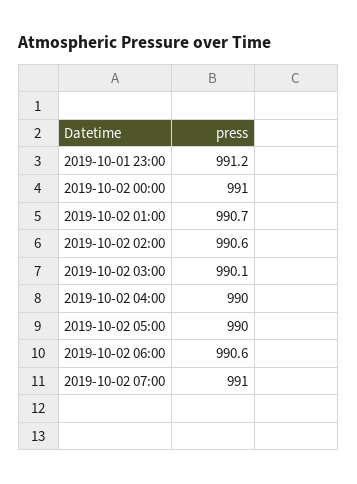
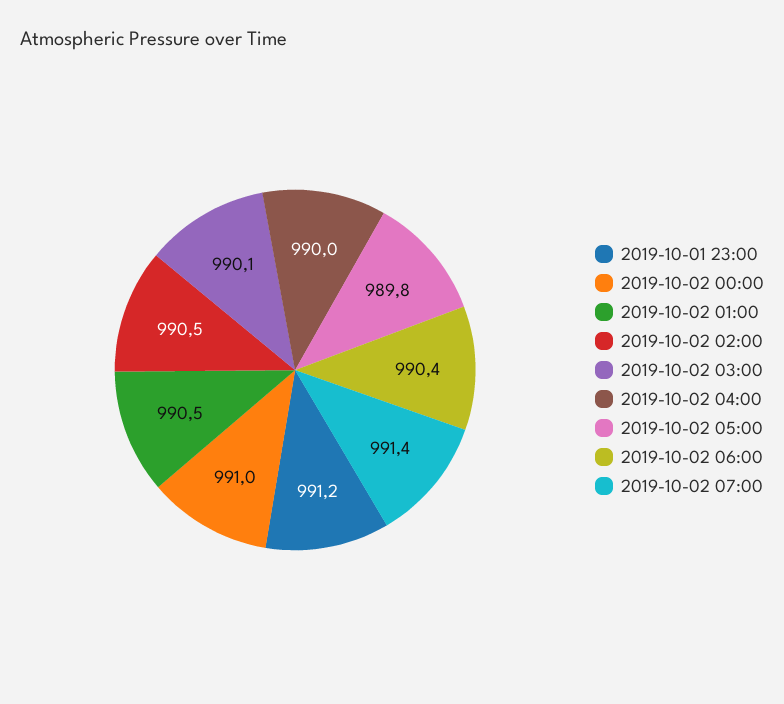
2019-10-02 01:00: 990.7 -> 990.5
2019-10-02 02:00: 990.6 -> 990.5
2019-10-02 05:00: 990 -> 989.8
2019-10-02 06:00: 990.6 -> 990.4
2019-10-02 07:00: 991 -> 991.4

